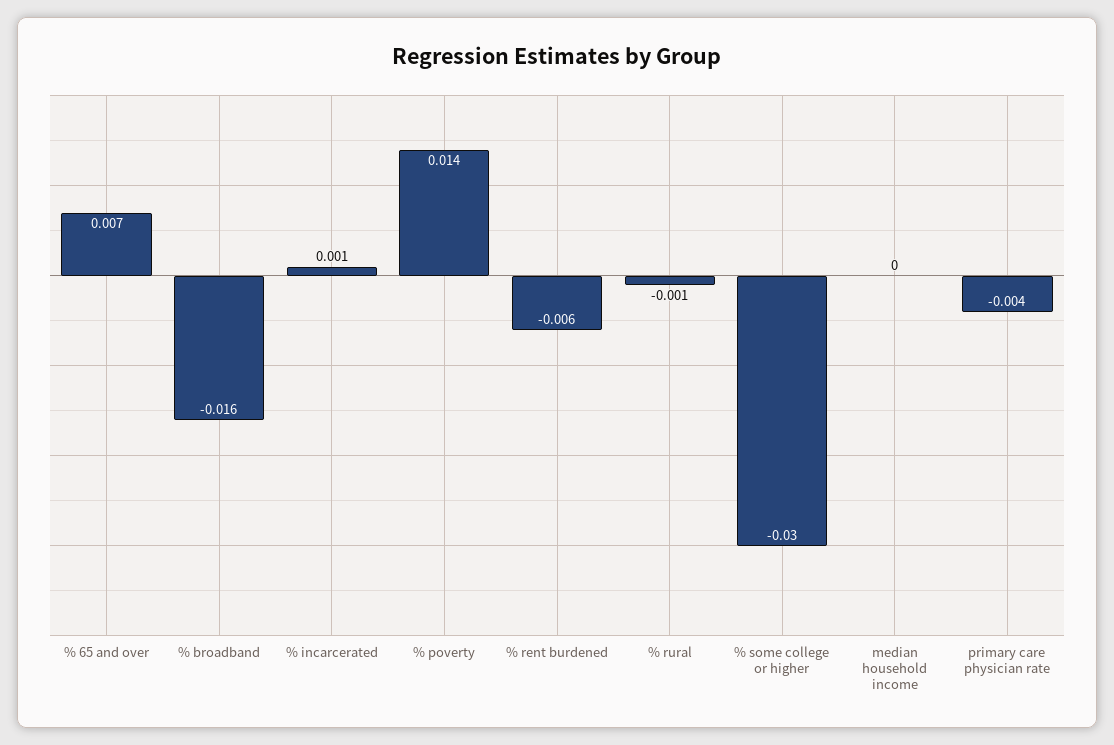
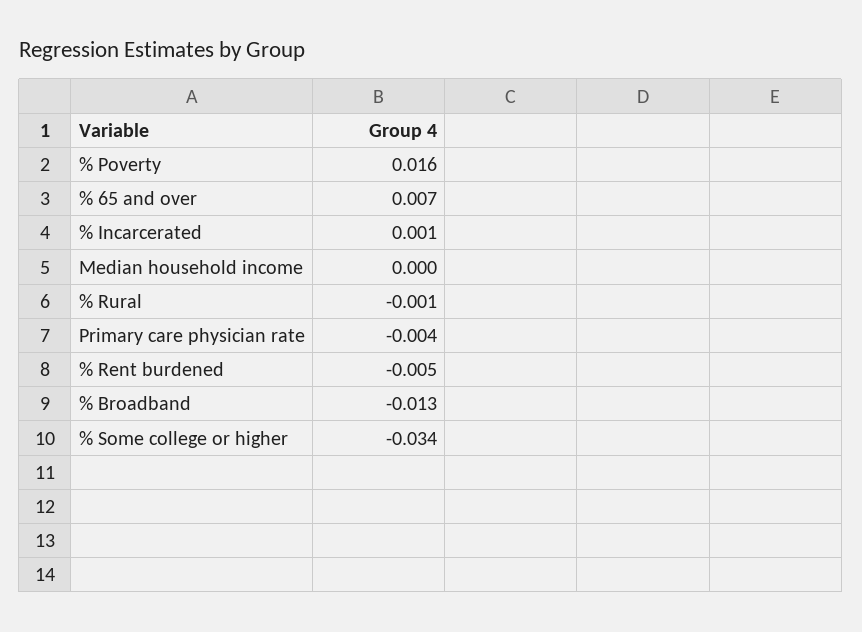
% broadband: -0.016 -> -0.013
% poverty: 0.014 -> 0.016
% rent burdened: -0.006 -> -0.005
% some college or higher: -0.03 -> -0.034

